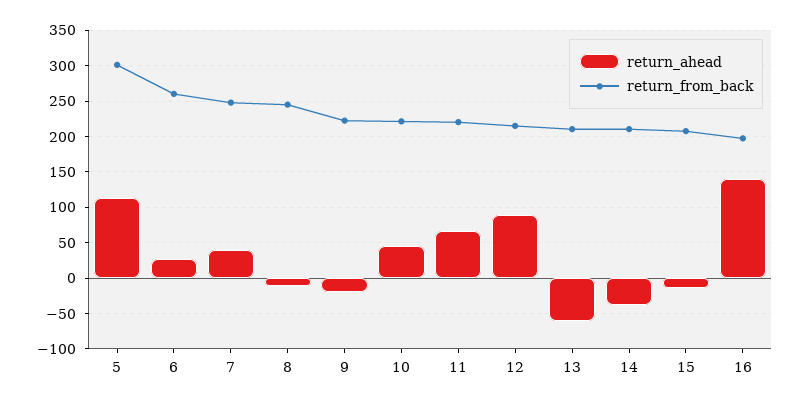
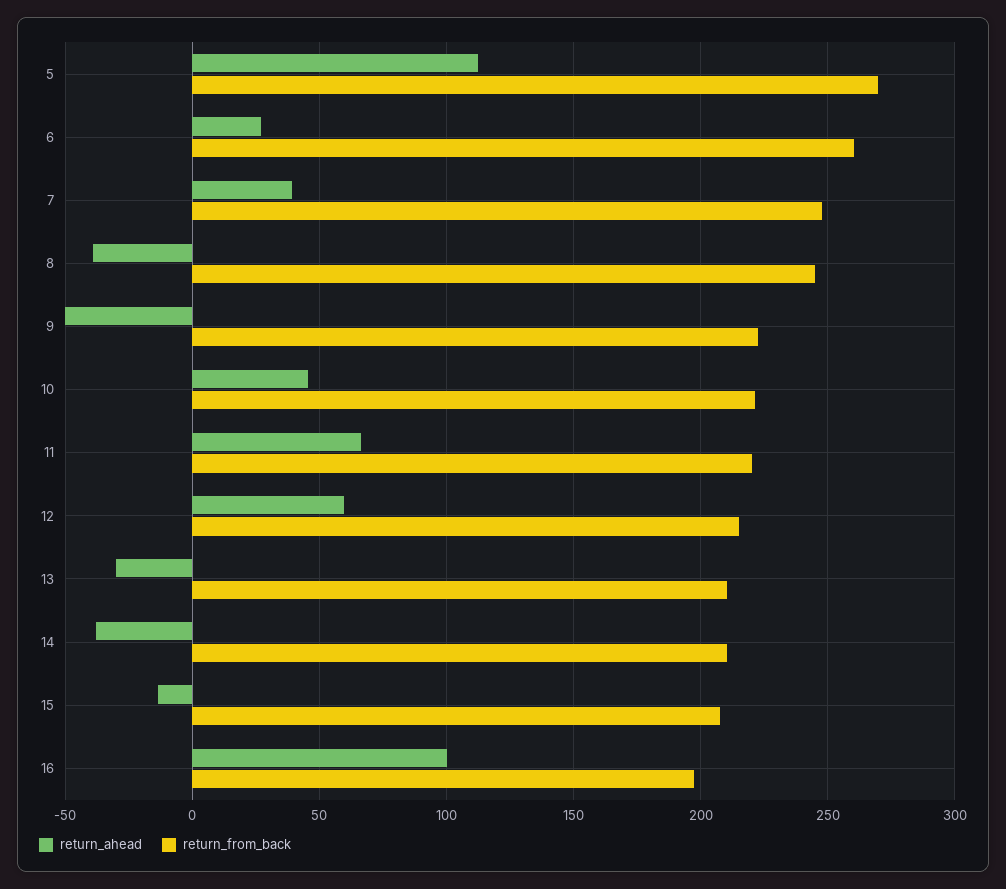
return_from_back, 5: 300 -> 270
return_ahead, 8: -10 -> -40
return_ahead, 9: -20 -> -50
return_ahead, 12: 90 -> 60
return_ahead, 13: -60 -> -30
return_ahead, 16: 140 -> 100

